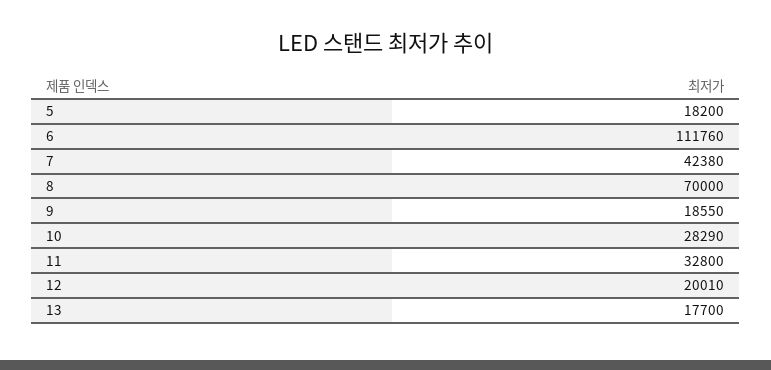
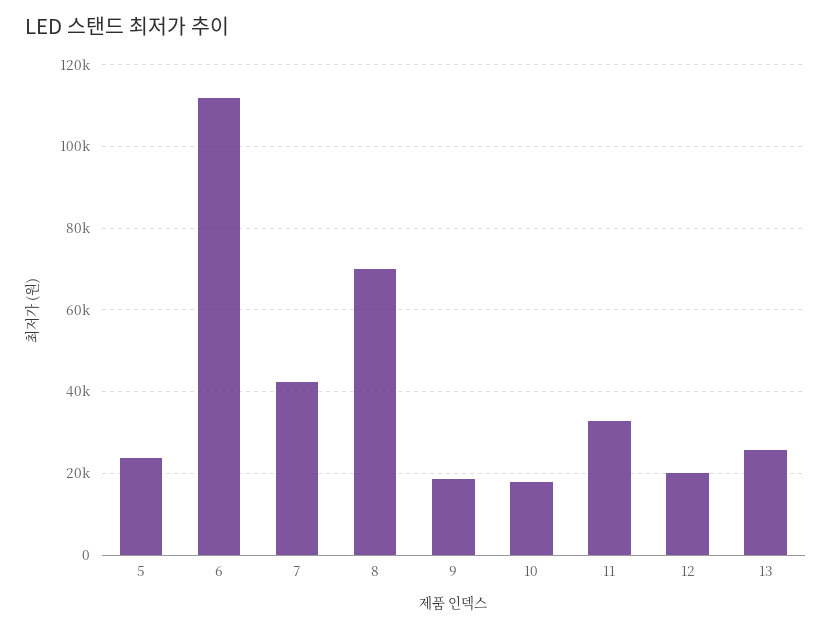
5: 18200 -> 24000
10: 28290 -> 18000
13: 17700 -> 26000

